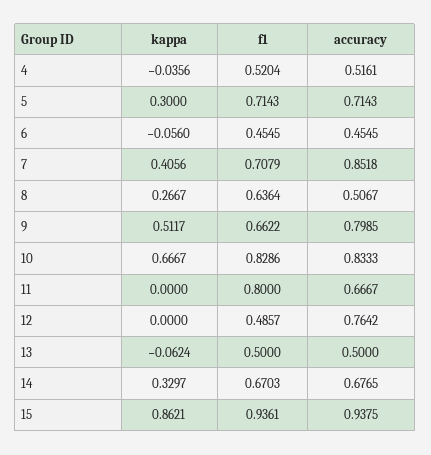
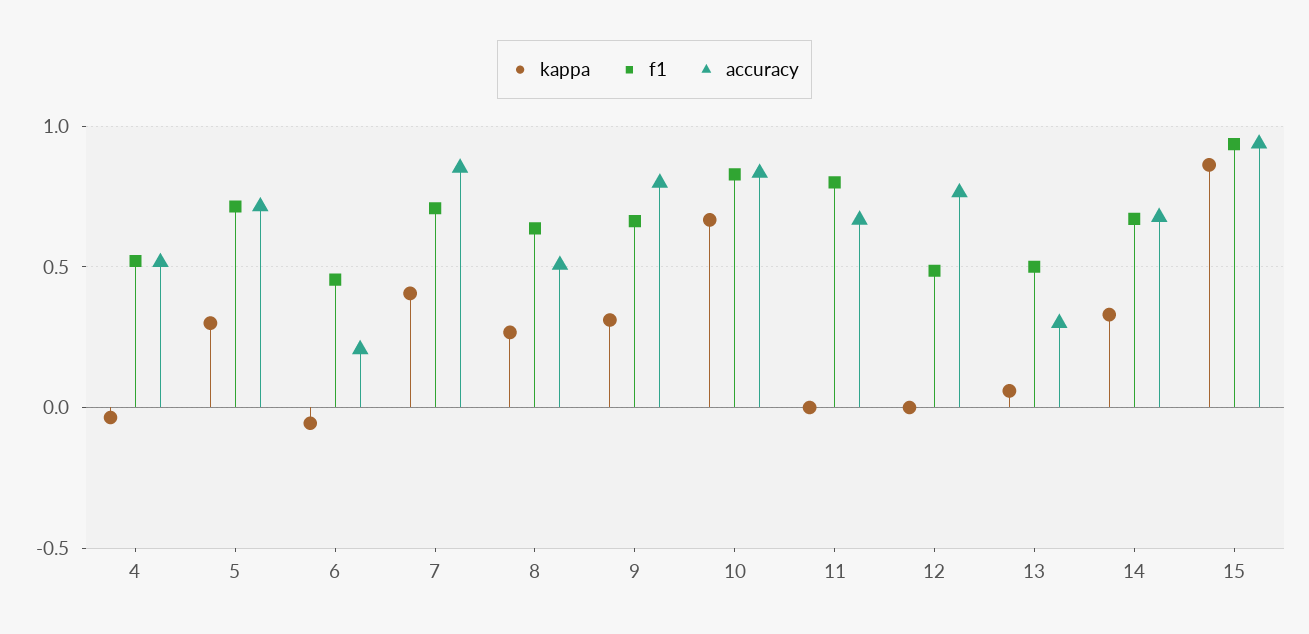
accuracy, 6: 0.4545 -> 0.2
kappa, 9: 0.5117 -> 0.3
kappa, 13: -0.0624 -> 0.05
accuracy, 13: 0.5 -> 0.3

